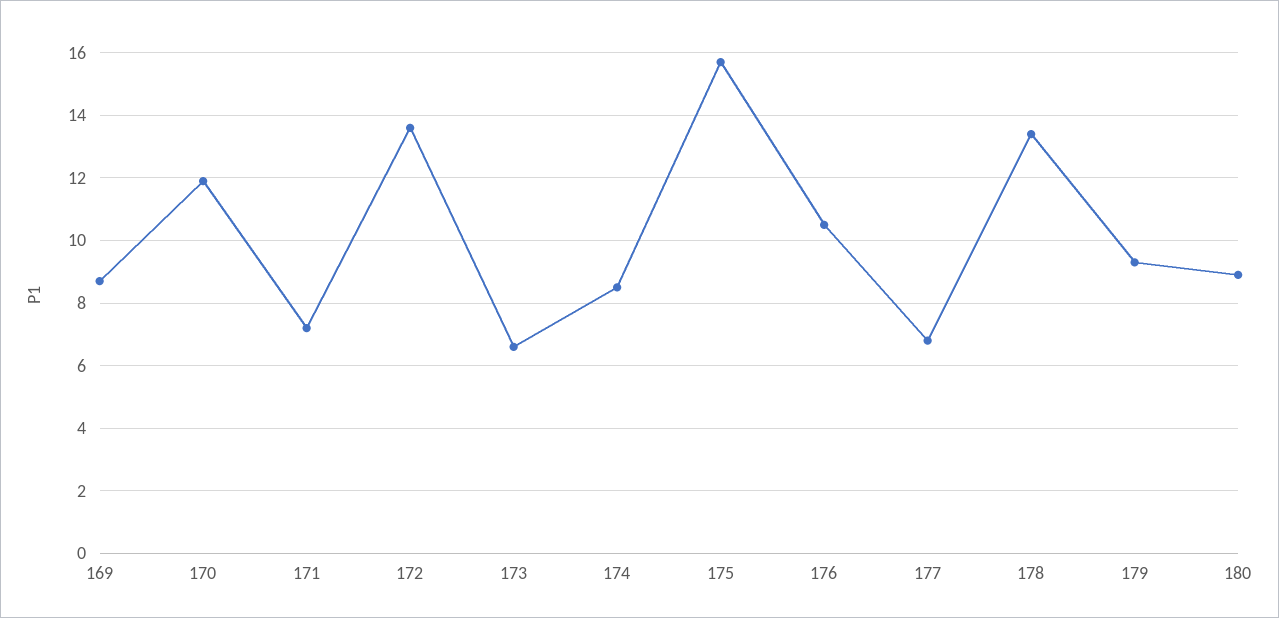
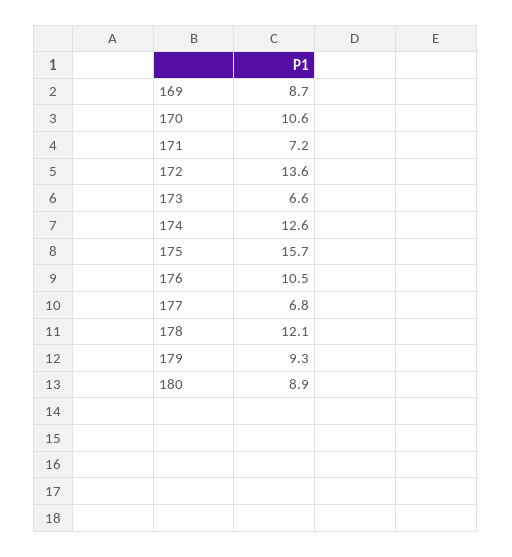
170: 12 -> 10.6
174: 8.5 -> 12.6
178: 13.5 -> 12.1

